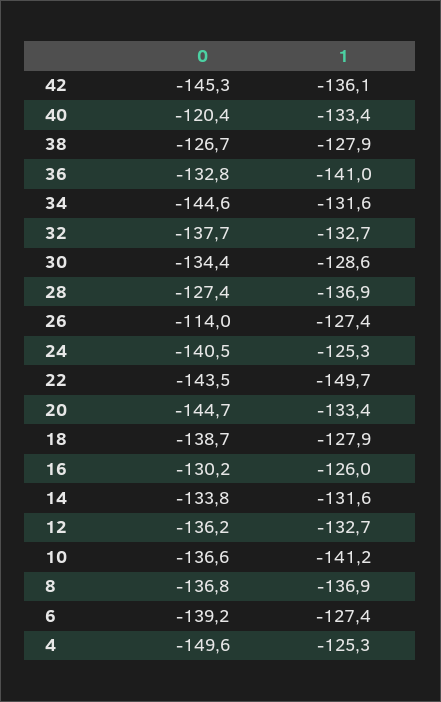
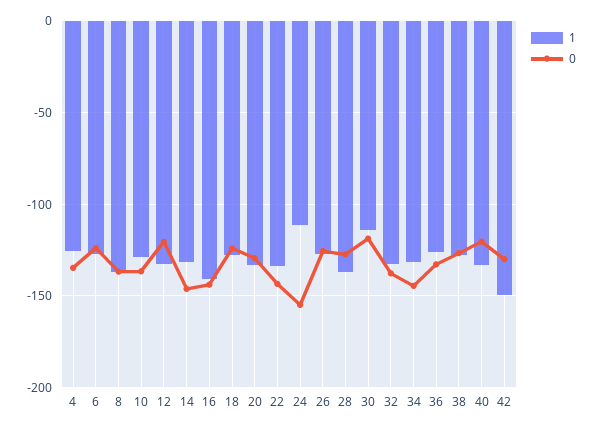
0, 42: -145.3 -> -130
1, 42: -136.1 -> -150
1, 36: -141 -> -125
0, 30: -134.4 -> -120
1, 30: -128.6 -> -115
0, 26: -114 -> -125
0, 24: -140.5 -> -155
1, 24: -125.3 -> -110
1, 22: -149.7 -> -135
0, 20: -144.7 -> -130
0, 18: -138.7 -> -125
0, 16: -130.2 -> -145
1, 16: -126 -> -140
0, 14: -133.8 -> -145
0, 12: -136.2 -> -120
1, 10: -141.2 -> -130
0, 6: -139.2 -> -125
0, 4: -149.6 -> -135

